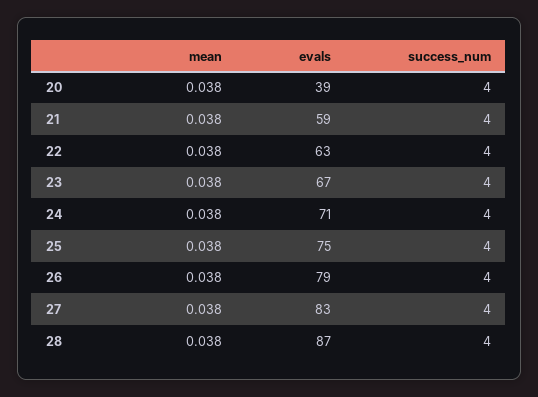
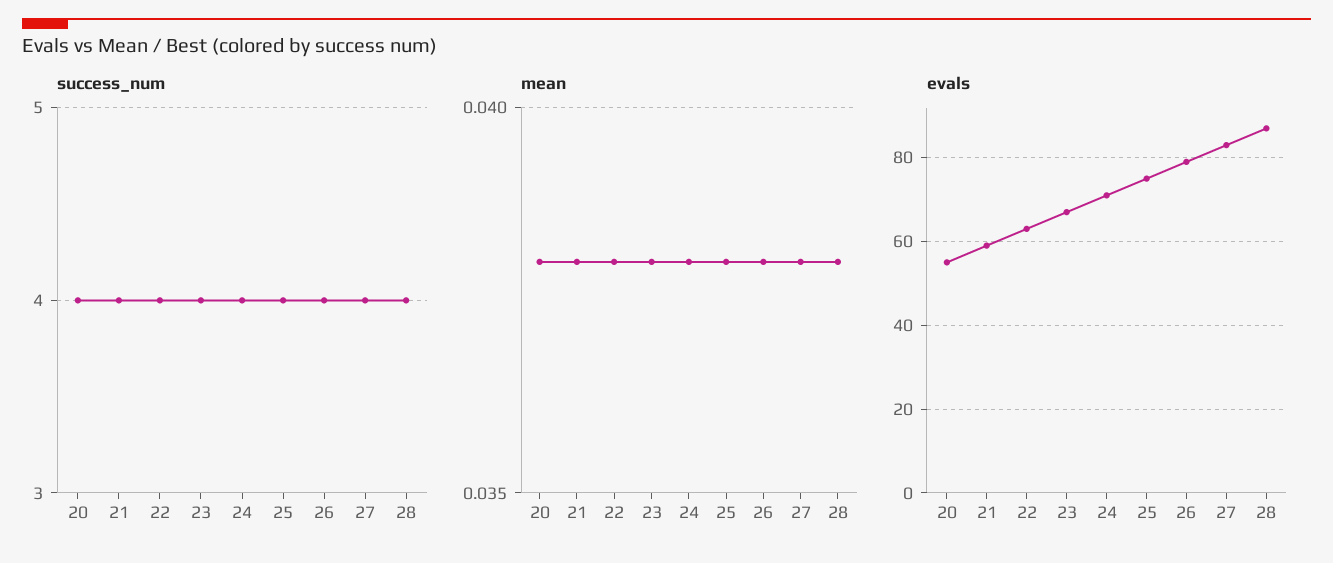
evals, 20: 39 -> 55

